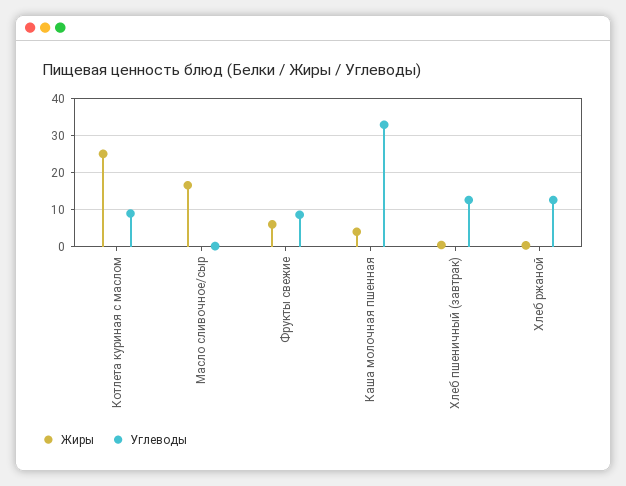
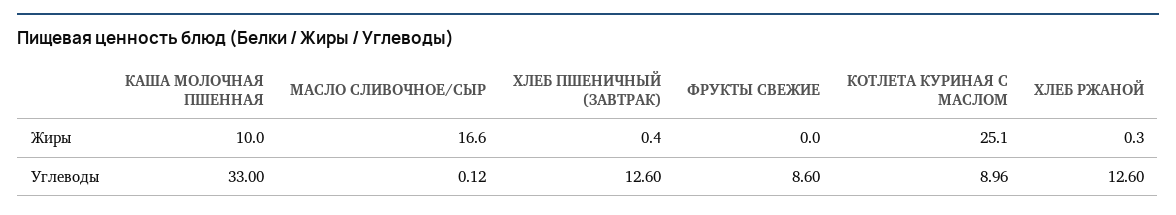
Жиры, Фрукты свежие: 6 -> 0
Жиры, Каша молочная пшенная: 4 -> 10

